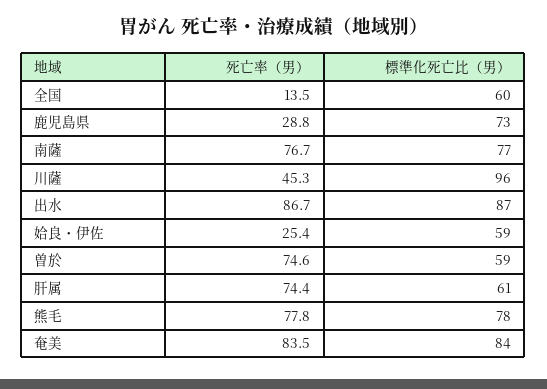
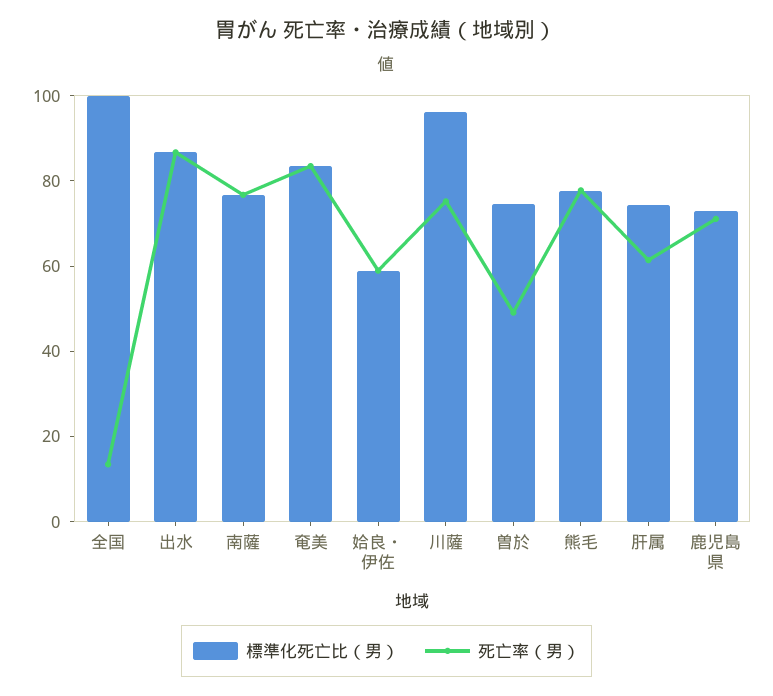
標準化死亡比（男）, 全国: 60 -> 100
死亡率（男）, 鹿児島県: 28.8 -> 70
死亡率（男）, 川薩: 45.3 -> 75
死亡率（男）, 姶良・伊佐: 25.4 -> 60
死亡率（男）, 曽於: 74.6 -> 50
標準化死亡比（男）, 曽於: 59 -> 75
死亡率（男）, 肝属: 74.4 -> 60
標準化死亡比（男）, 肝属: 61 -> 75

